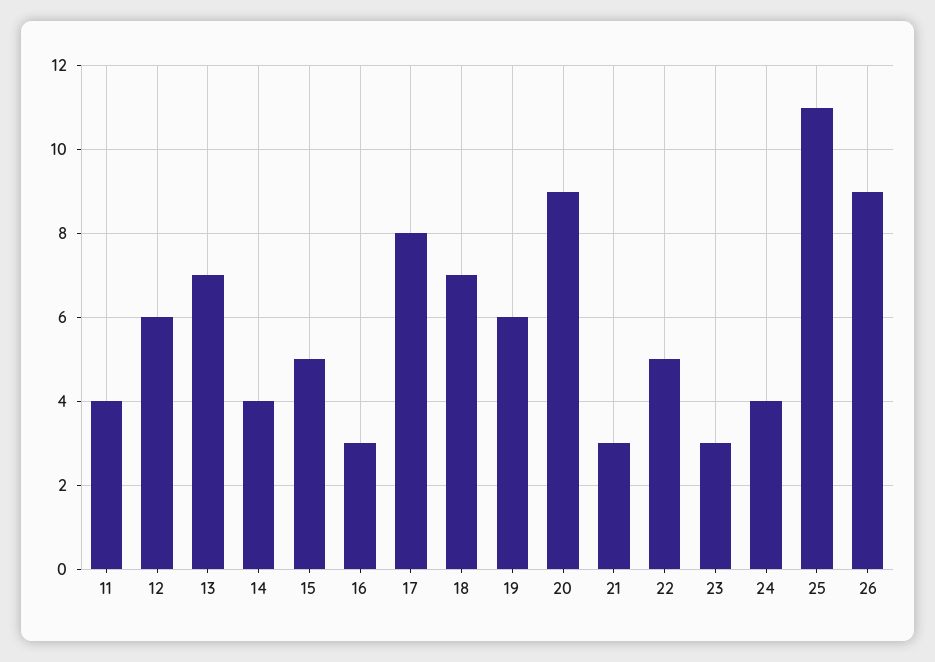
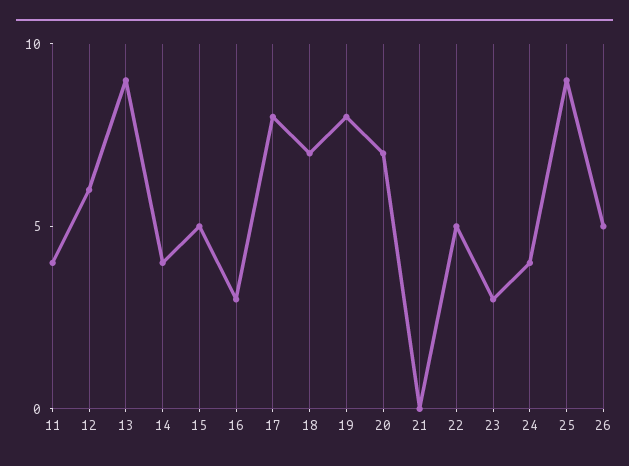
13: 7 -> 9
19: 6 -> 8
20: 9 -> 7
21: 3 -> 0
25: 11 -> 9
26: 9 -> 5

